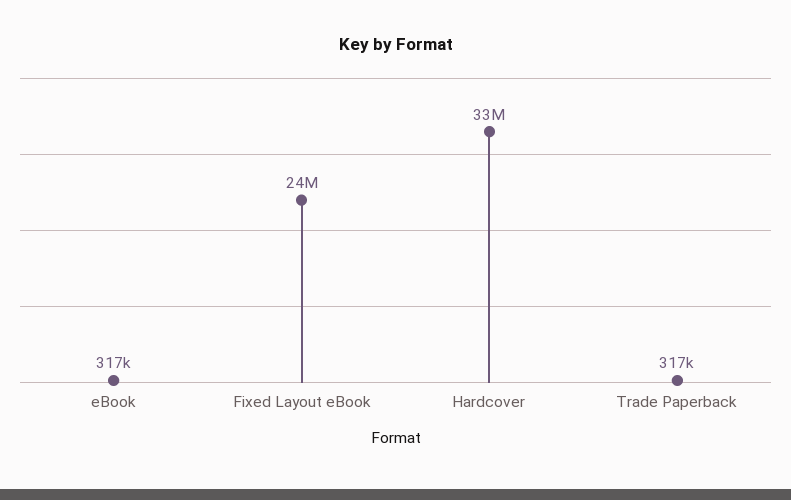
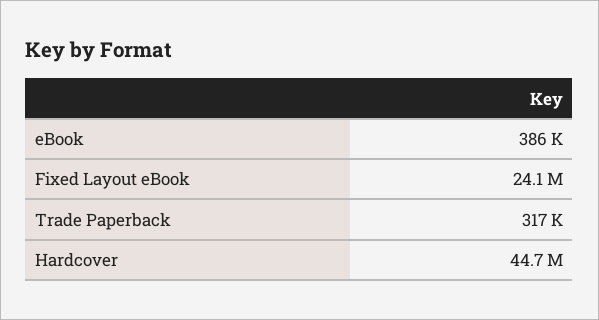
eBook: 317000 -> 386000
Hardcover: 33000000 -> 44700000

